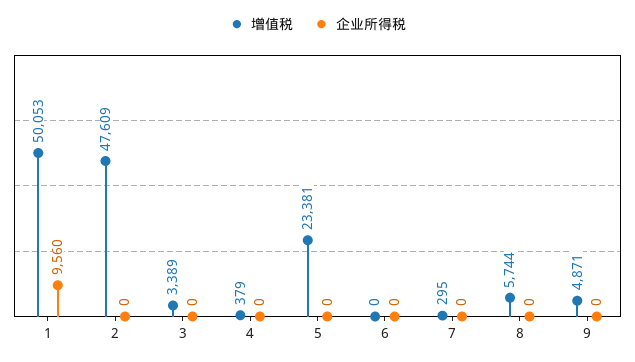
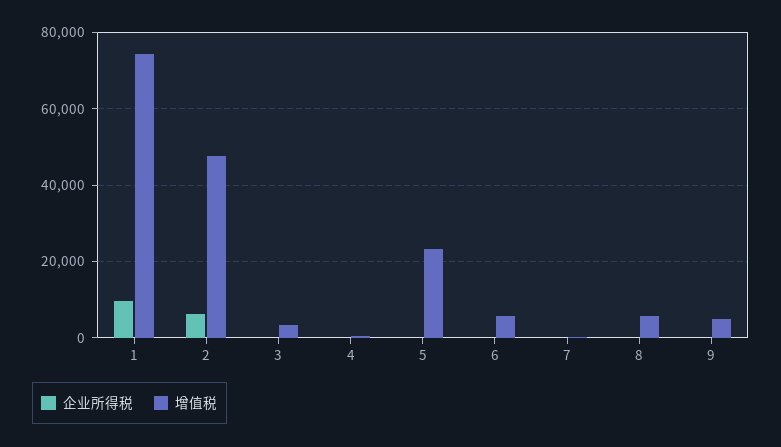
增值税, 1: 50053 -> 74000
企业所得税, 2: 0 -> 6000
增值税, 6: 0 -> 6000

